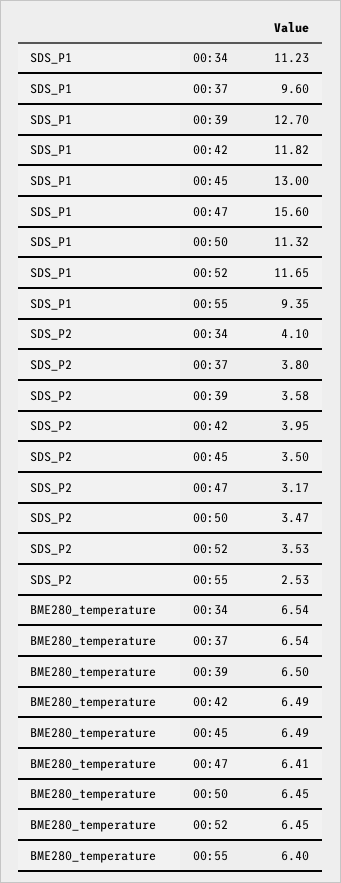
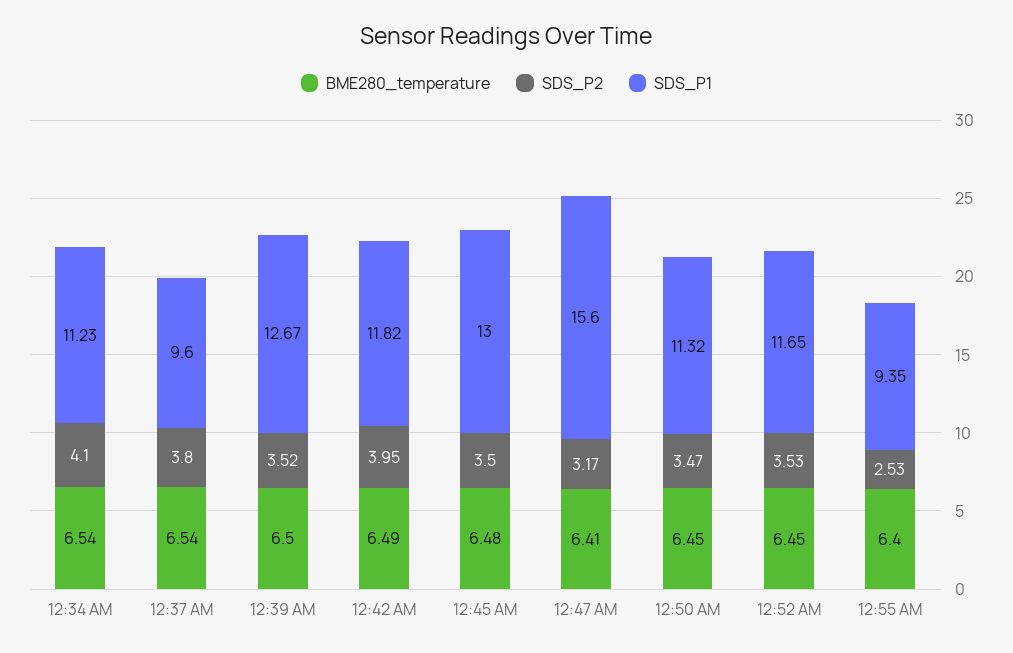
SDS_P1, 00:39: 12.7 -> 12.67
SDS_P2, 00:39: 3.58 -> 3.52
BME280_temperature, 00:45: 6.49 -> 6.48

